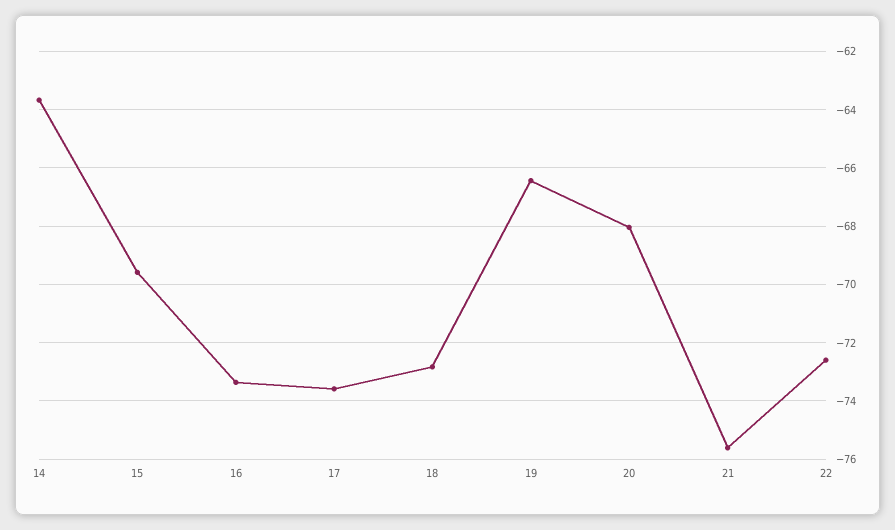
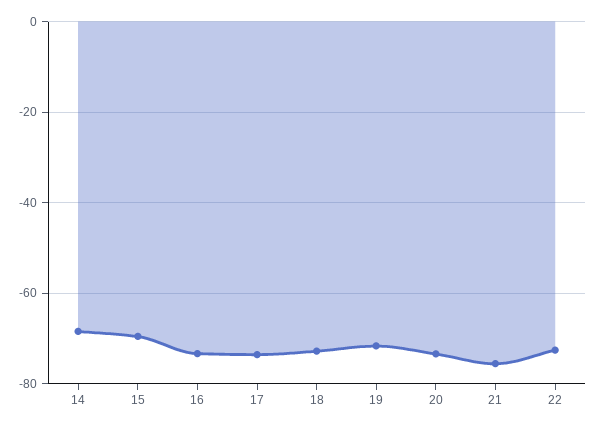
14: -63.75 -> -68
19: -66.5 -> -72
20: -68 -> -74

